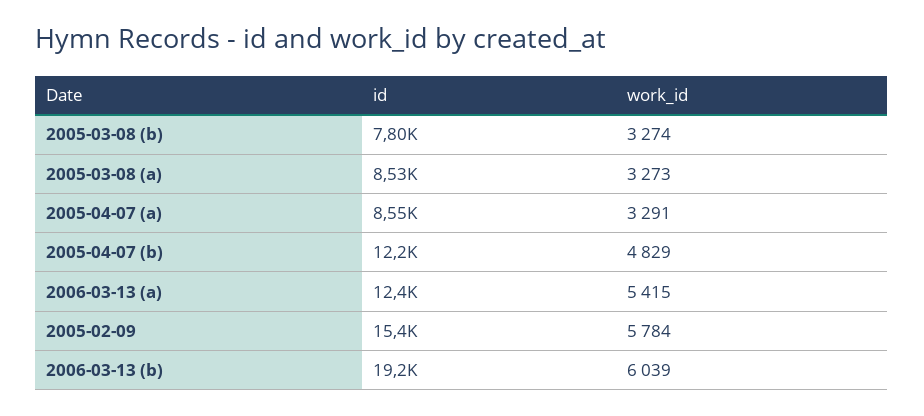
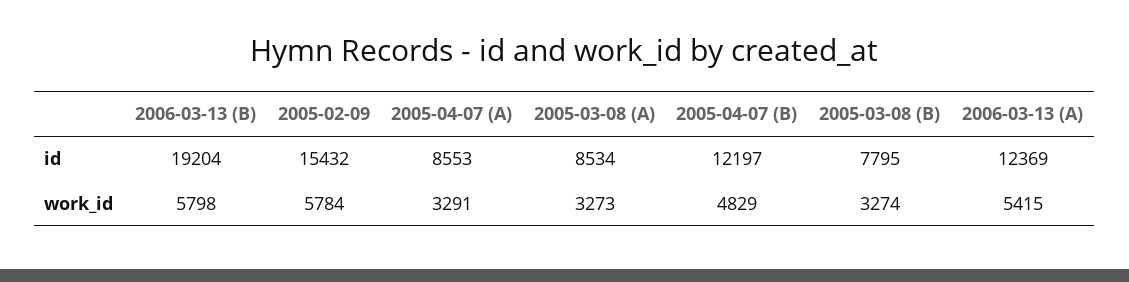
work_id, 2006-03-13 (b): 6039 -> 5798

